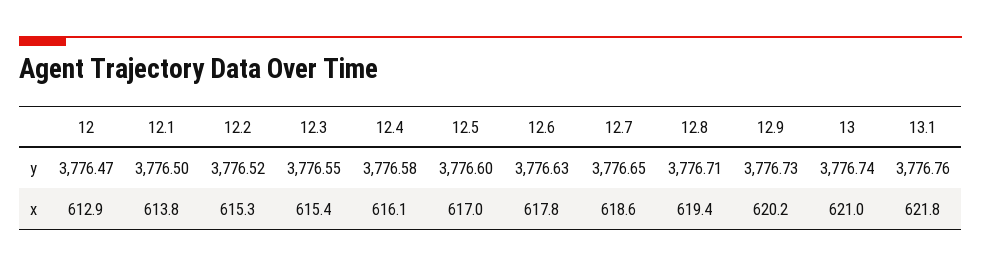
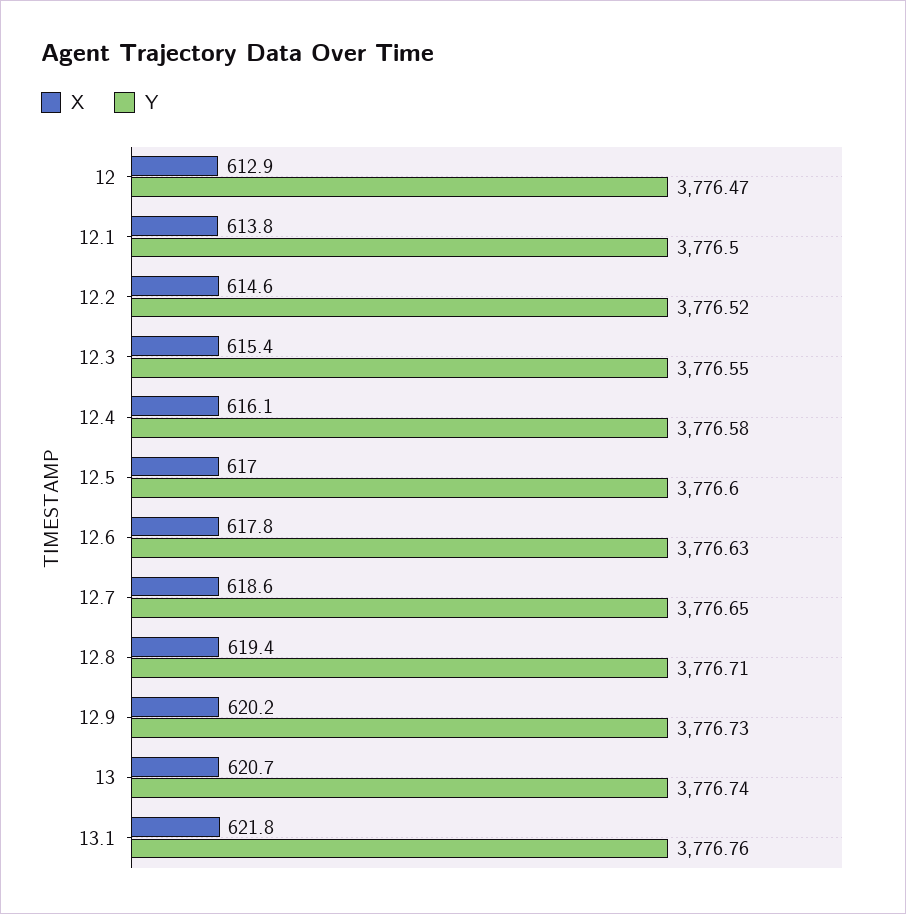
x, 12.2: 615.3 -> 614.6
x, 13: 621 -> 620.7

